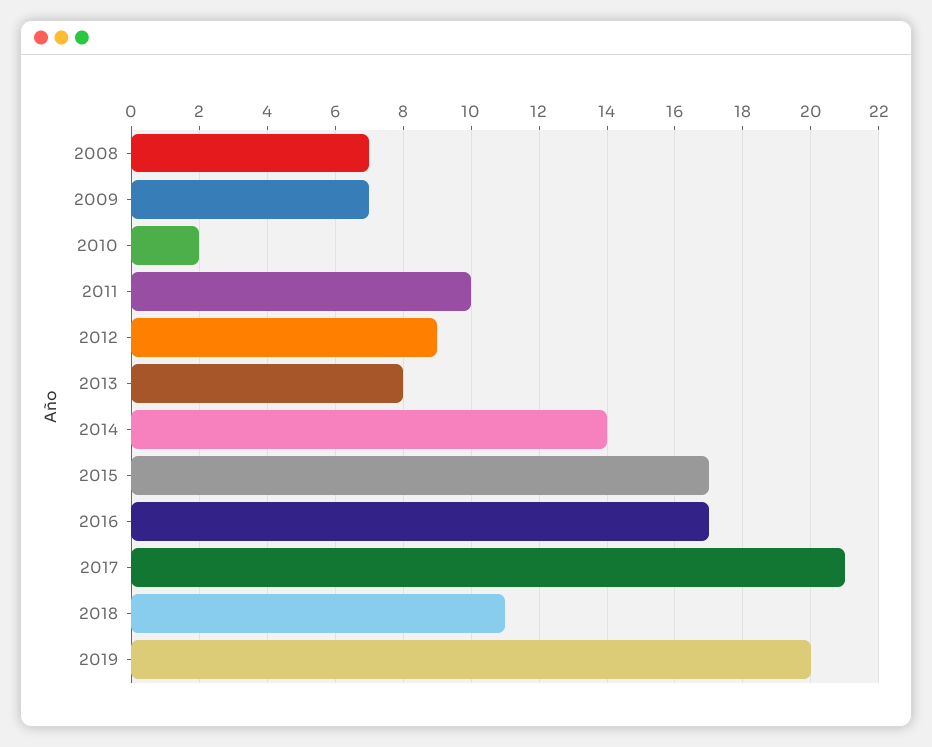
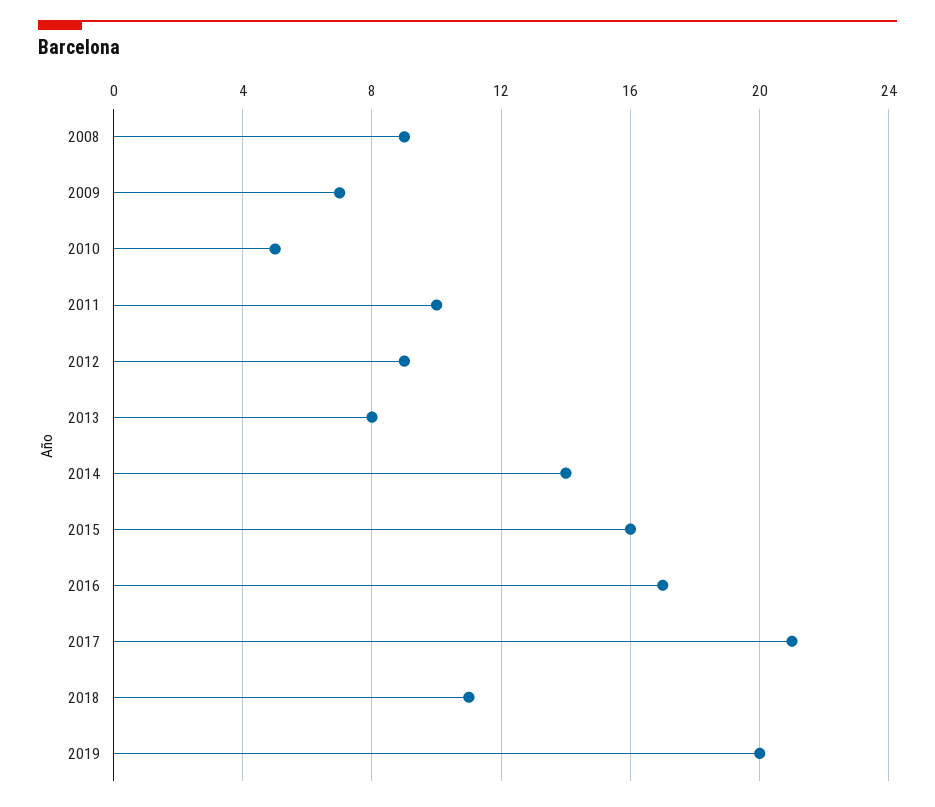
2008: 7 -> 9
2010: 2 -> 5
2015: 17 -> 16

